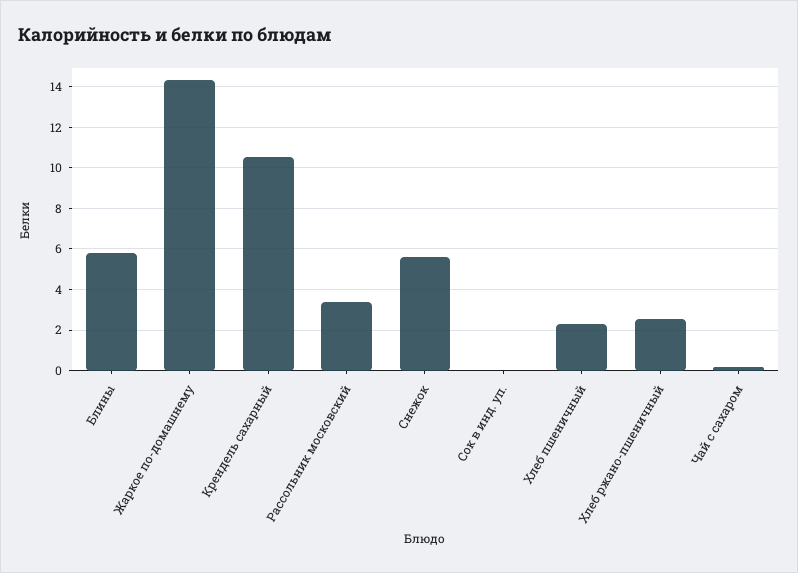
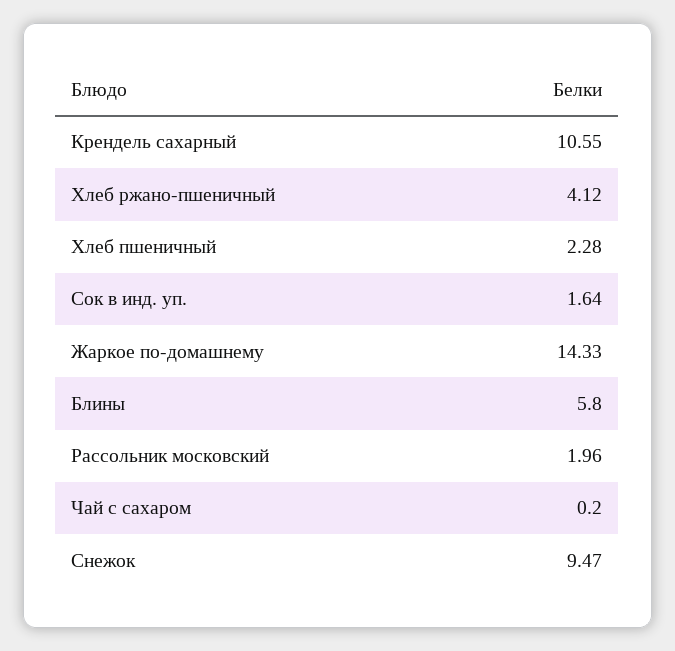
Рассольник московский: 3.5 -> 1.96
Снежок: 5.5 -> 9.47
Сок в инд. уп.: 0 -> 1.64
Хлеб ржано-пшеничный: 2.5 -> 4.12

